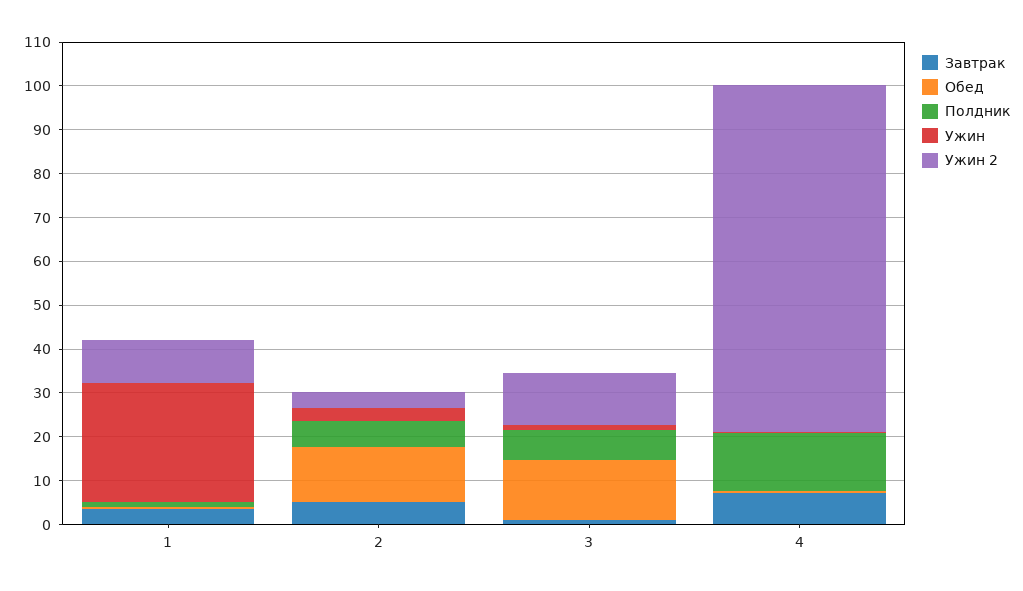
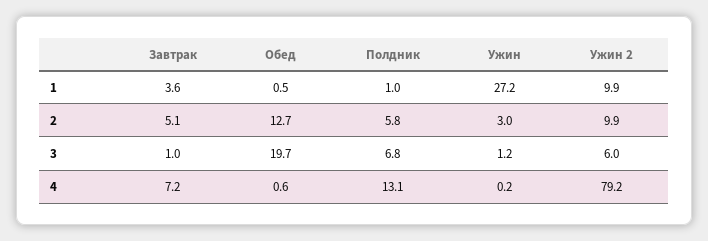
Ужин 2, 2: 4 -> 9.9
Обед, 3: 14 -> 19.7
Ужин 2, 3: 12 -> 6

